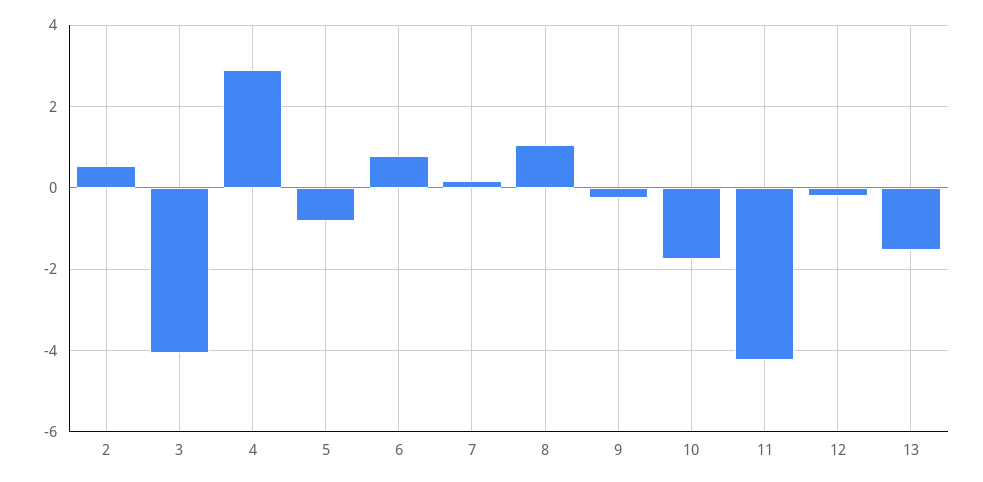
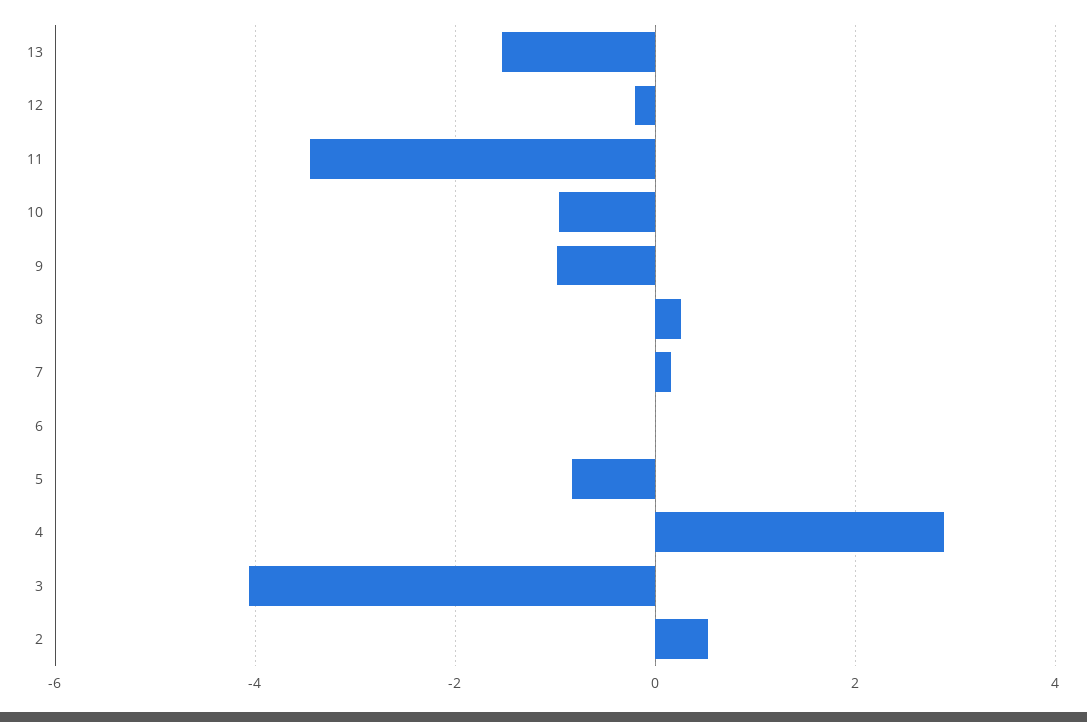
6: 0.8 -> 0
8: 1 -> 0.2
9: -0.2 -> -1
10: -1.8 -> -1
11: -4.2 -> -3.4

